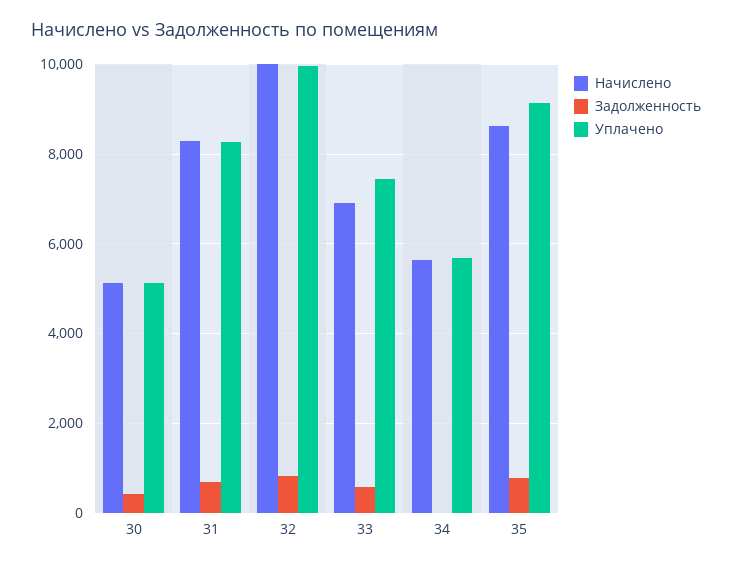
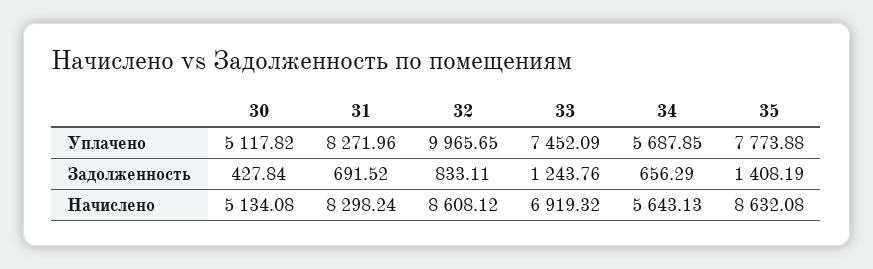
Начислено, 32: 10000 -> 8608.12
Задолженность, 33: 600 -> 1243.76
Задолженность, 34: 0 -> 656.29
Задолженность, 35: 800 -> 1408.19
Уплачено, 35: 9200 -> 7773.88

